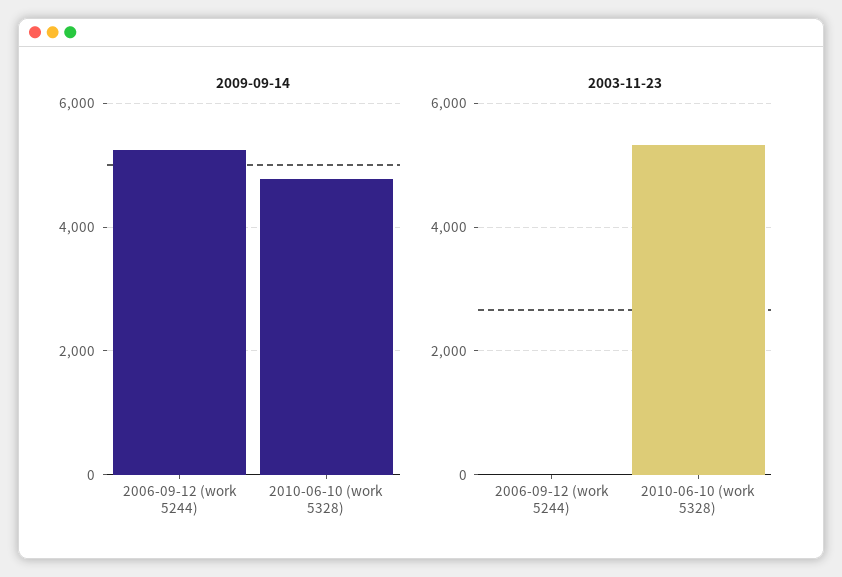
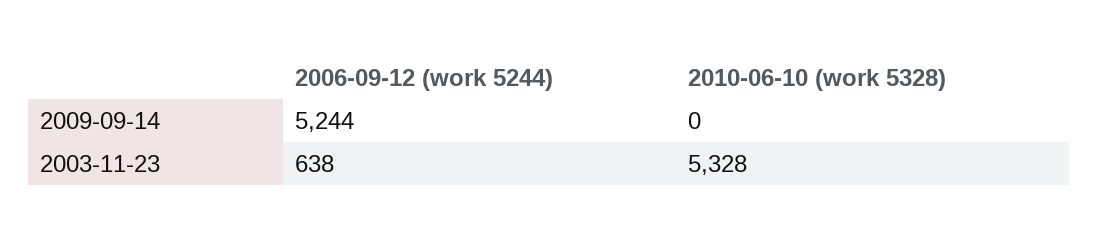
2009-09-14, 2010-06-10 (work 5328): 4800 -> 0
2003-11-23, 2006-09-12 (work 5244): 0 -> 638

